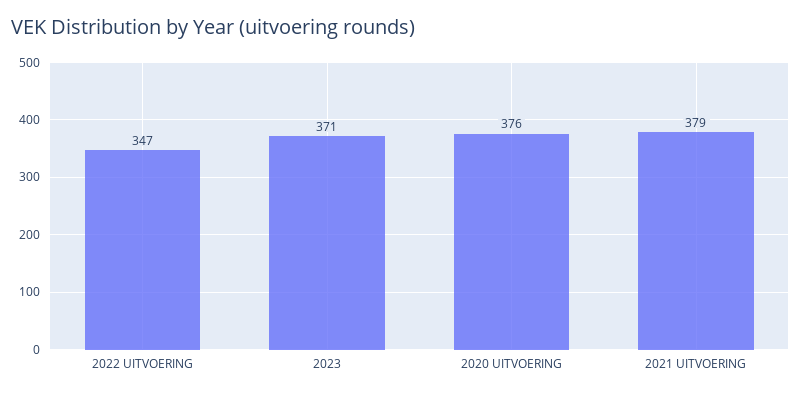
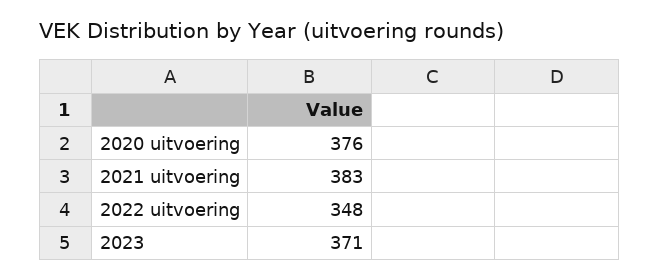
2022 UITVOERING: 347 -> 348
2021 UITVOERING: 379 -> 383

